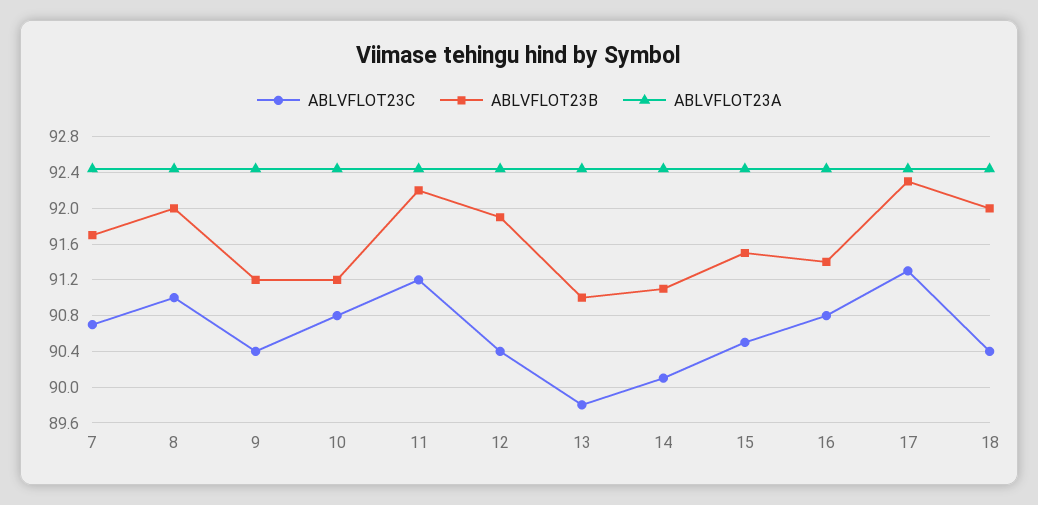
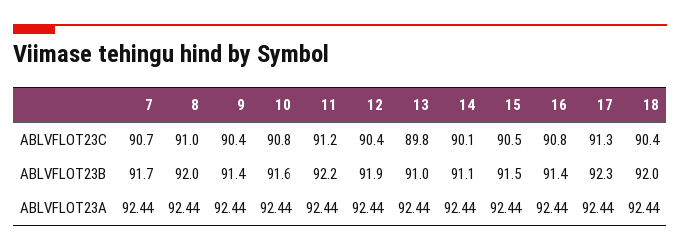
ABLVFLOT23B, 9: 91.2 -> 91.4
ABLVFLOT23B, 10: 91.2 -> 91.6

